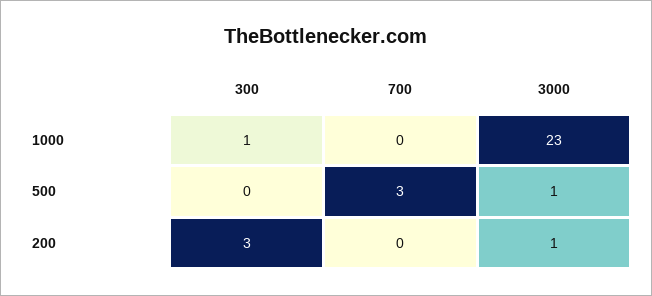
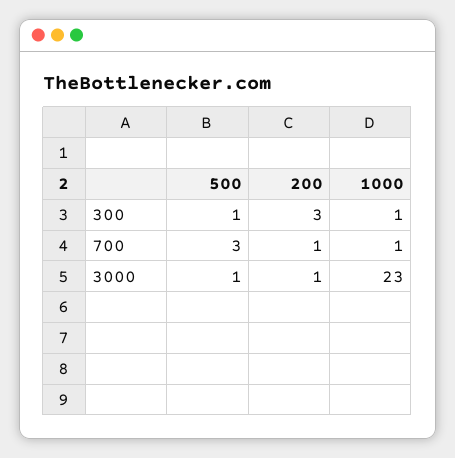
700, 1000: 0 -> 1
300, 500: 0 -> 1
700, 200: 0 -> 1

